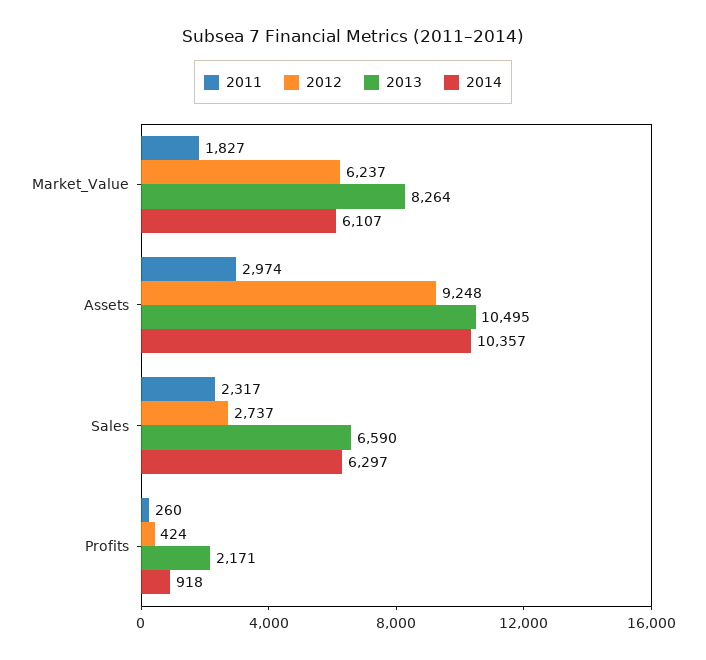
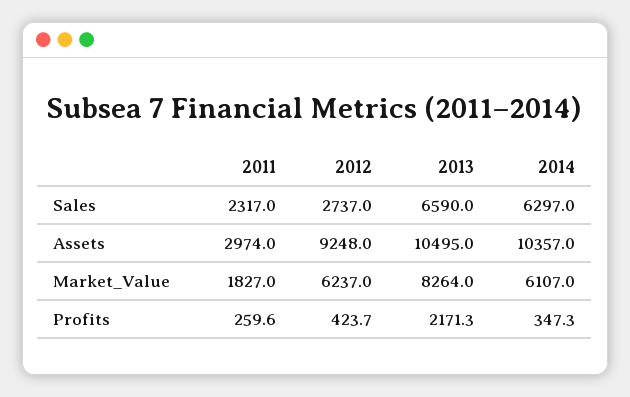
2014, Profits: 918 -> 347.3

